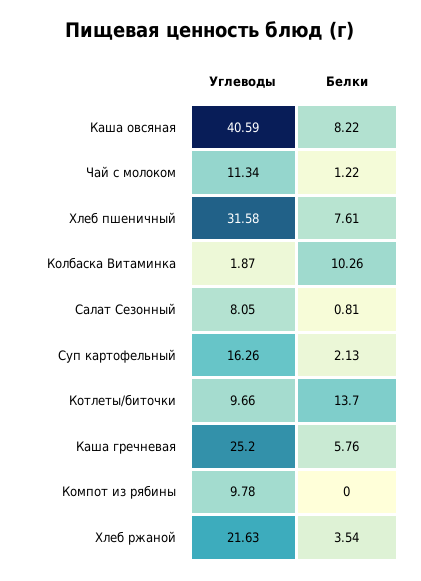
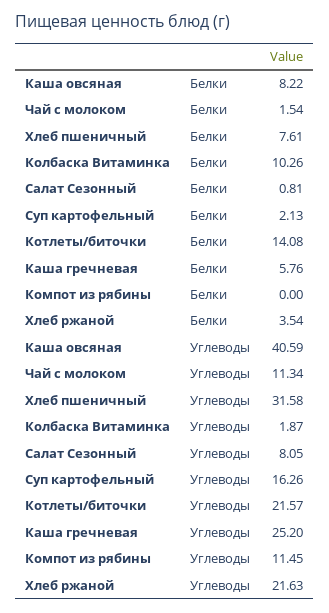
Белки, Чай с молоком: 1.22 -> 1.54
Углеводы, Котлеты/биточки: 9.66 -> 21.57
Белки, Котлеты/биточки: 13.7 -> 14.08
Углеводы, Компот из рябины: 9.78 -> 11.45

